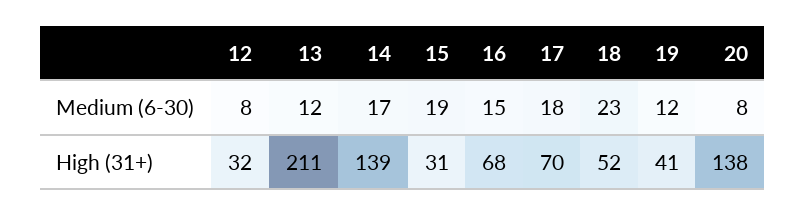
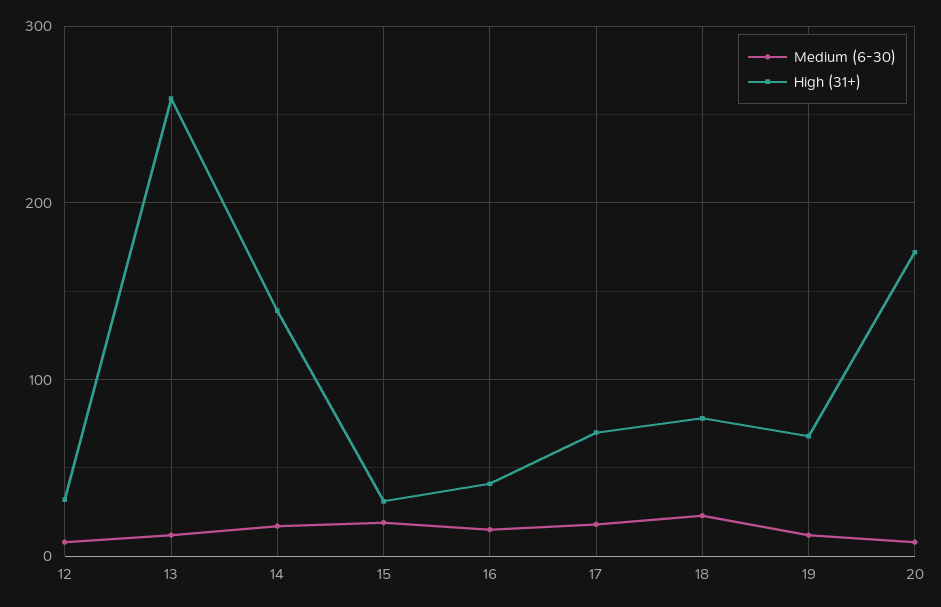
High (31+), 13: 211 -> 260
High (31+), 16: 68 -> 40
High (31+), 18: 52 -> 80
High (31+), 19: 41 -> 70
High (31+), 20: 138 -> 170

